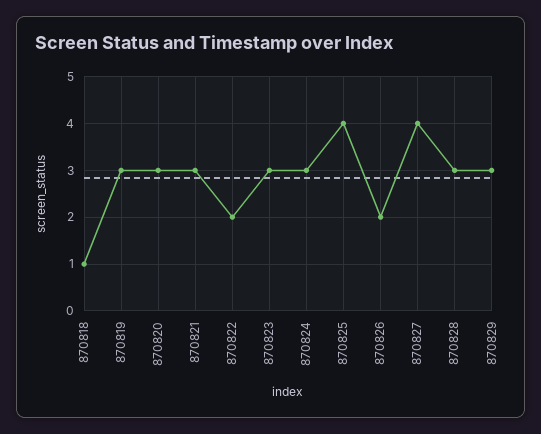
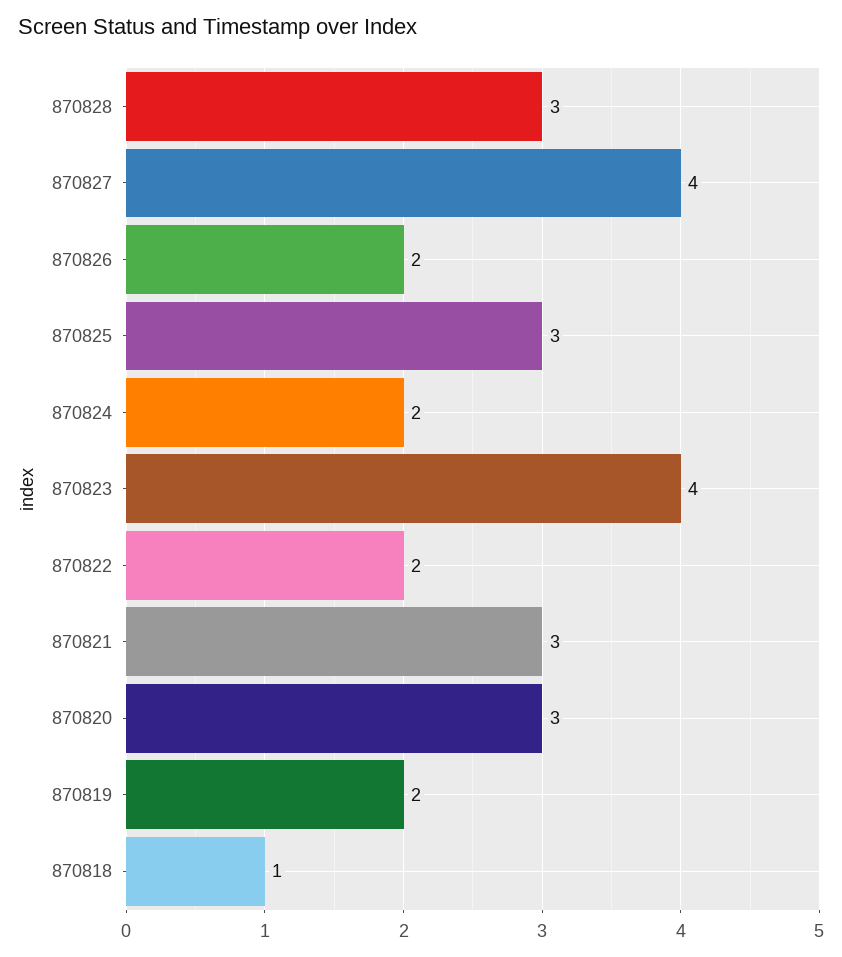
870819: 3 -> 2
870823: 3 -> 4
870824: 3 -> 2
870825: 4 -> 3
870829: 3 -> none

